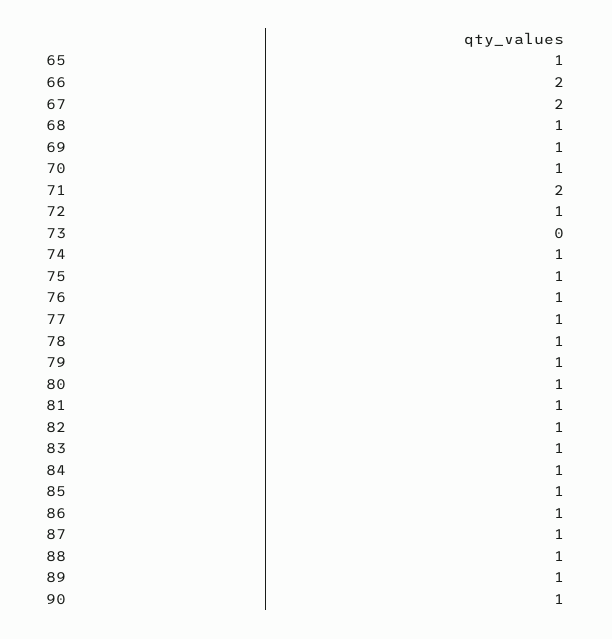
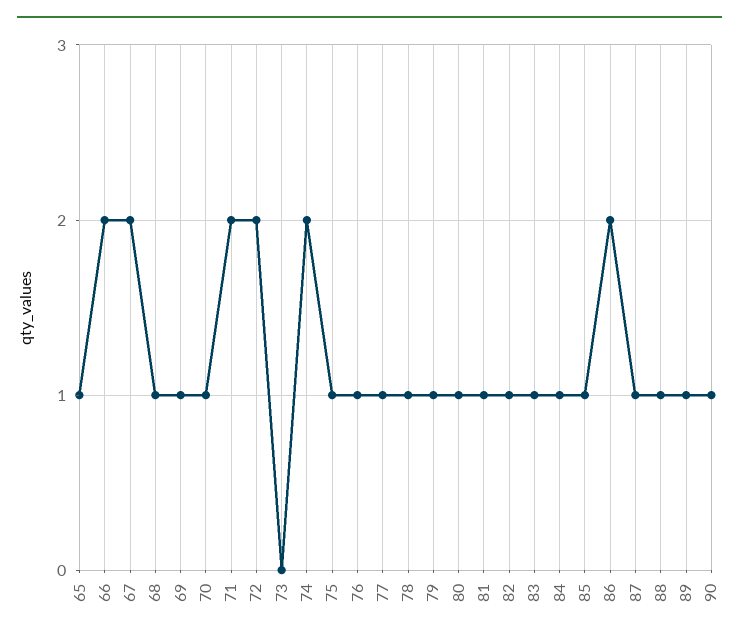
72: 1 -> 2
74: 1 -> 2
86: 1 -> 2

